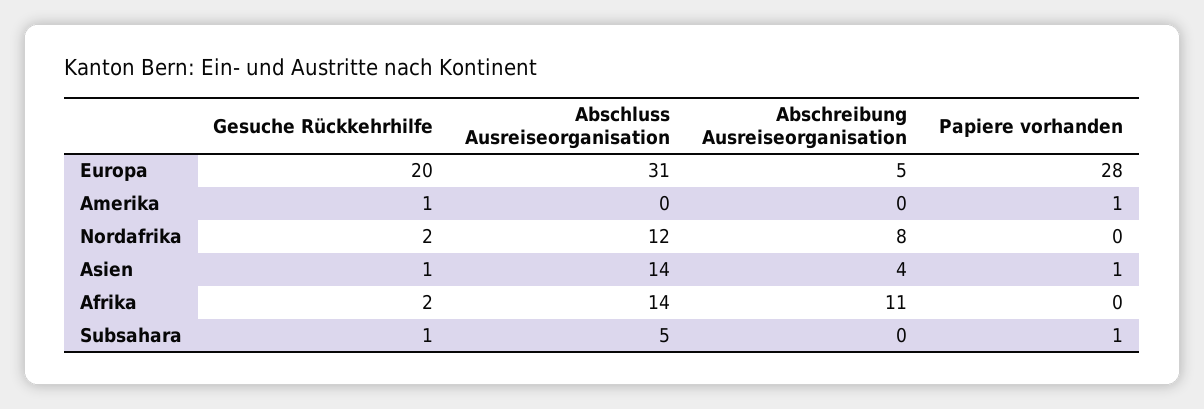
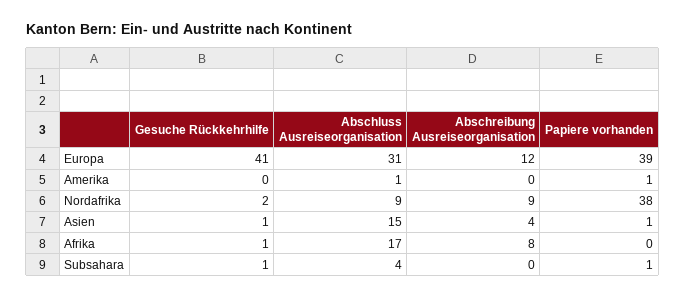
Gesuche Rückkehrhilfe, Europa: 20 -> 41
Abschreibung Ausreiseorganisation, Europa: 5 -> 12
Papiere vorhanden, Europa: 28 -> 39
Gesuche Rückkehrhilfe, Amerika: 1 -> 0
Abschluss Ausreiseorganisation, Amerika: 0 -> 1
Abschluss Ausreiseorganisation, Nordafrika: 12 -> 9
Abschreibung Ausreiseorganisation, Nordafrika: 8 -> 9
Papiere vorhanden, Nordafrika: 0 -> 38
Abschluss Ausreiseorganisation, Asien: 14 -> 15
Gesuche Rückkehrhilfe, Afrika: 2 -> 1
Abschluss Ausreiseorganisation, Afrika: 14 -> 17
Abschreibung Ausreiseorganisation, Afrika: 11 -> 8
Abschluss Ausreiseorganisation, Subsahara: 5 -> 4

